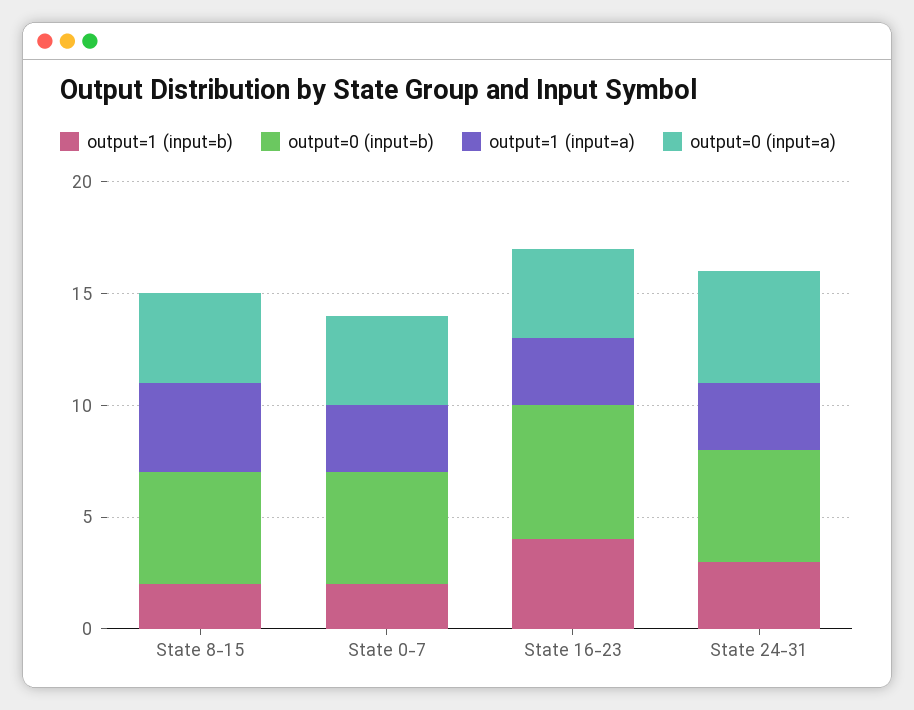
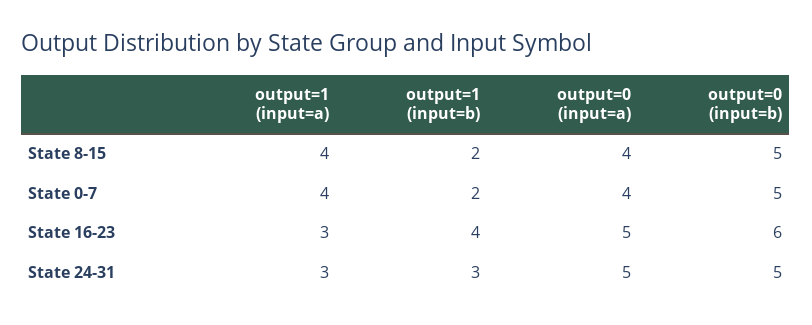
output=1 (input=a), State 0-7: 3 -> 4
output=0 (input=a), State 16-23: 4 -> 5

